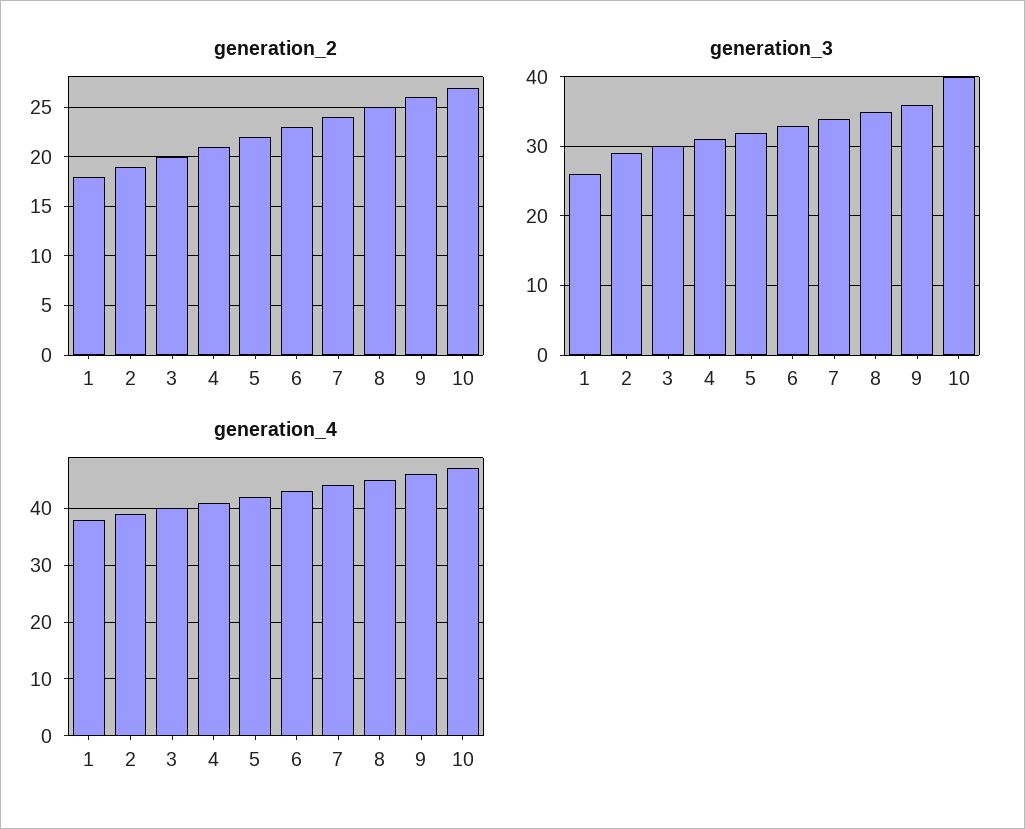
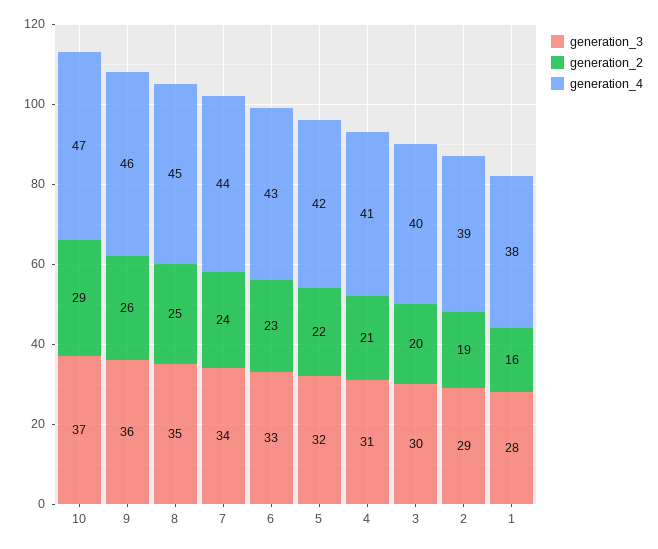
generation_2, 1: 18 -> 16
generation_2, 10: 27 -> 29
generation_3, 1: 26 -> 28
generation_3, 10: 40 -> 37

